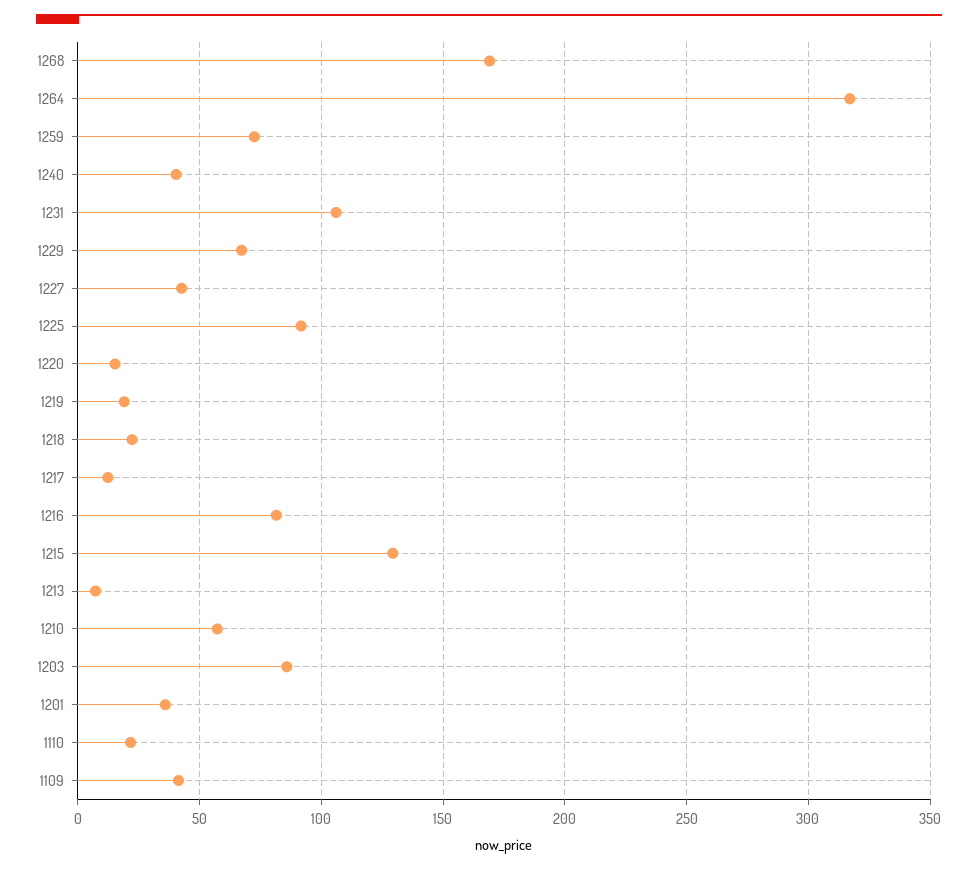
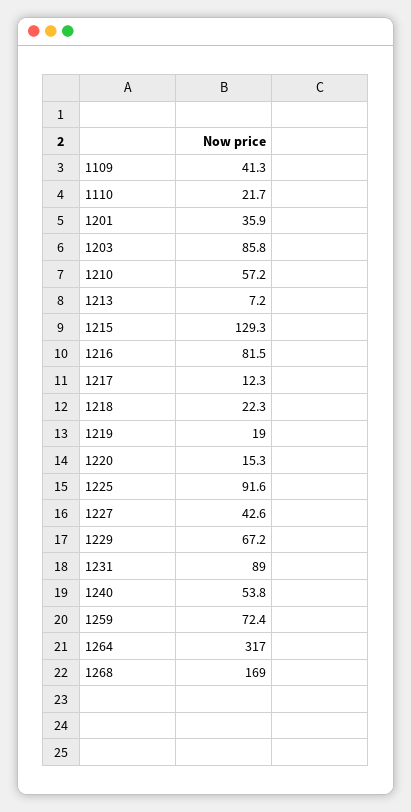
1240: 40 -> 53.8
1231: 105 -> 89

